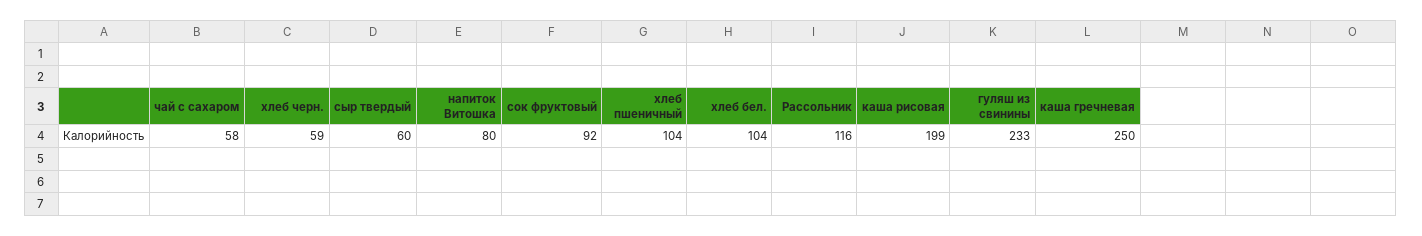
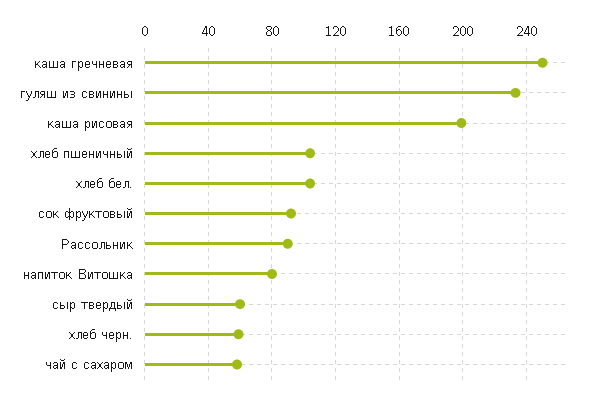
Рассольник: 116 -> 90

